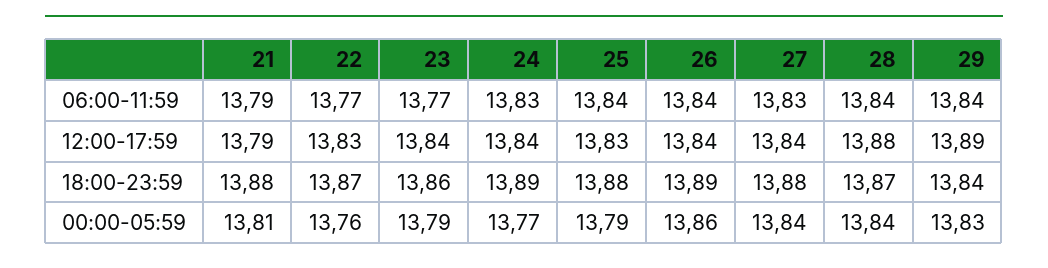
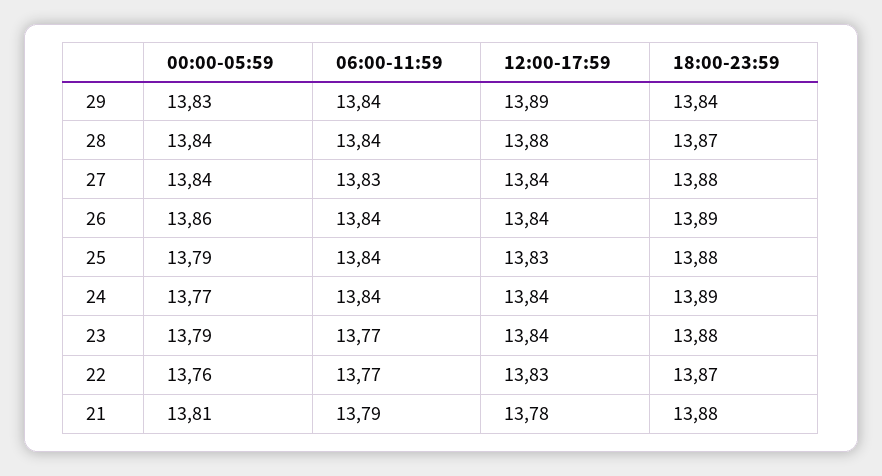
24, 06:00-11:59: 13.83 -> 13.84
21, 12:00-17:59: 13.79 -> 13.78
23, 18:00-23:59: 13.86 -> 13.88

